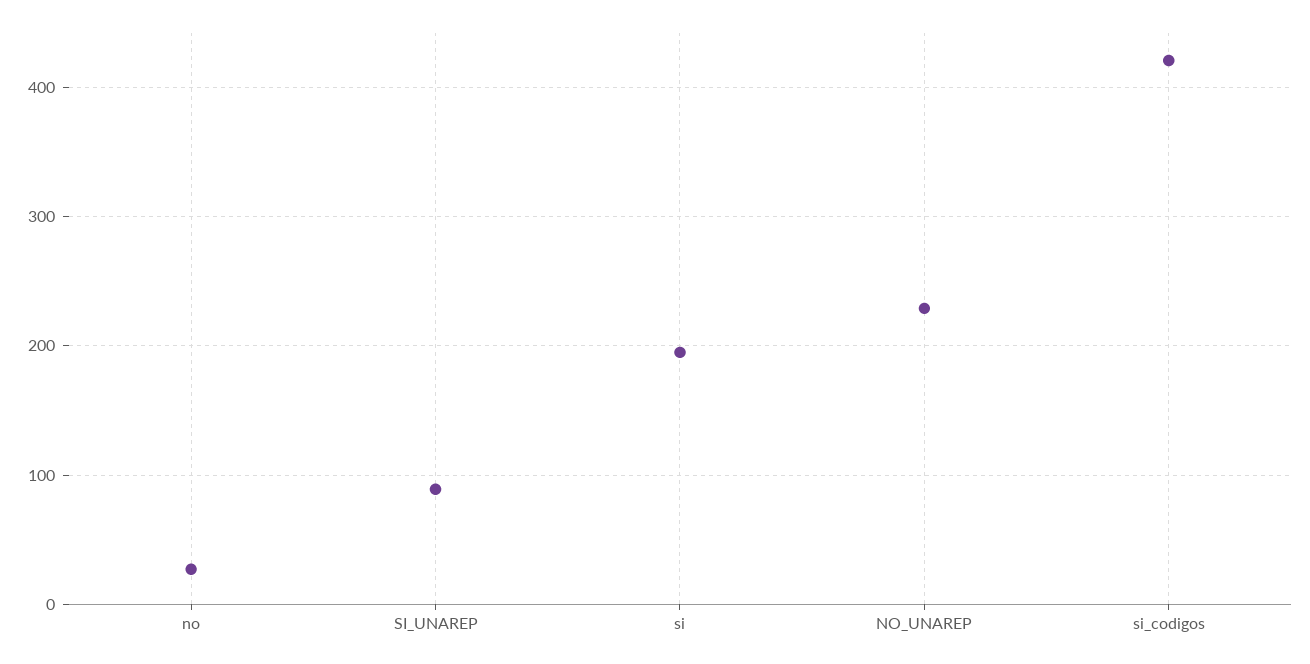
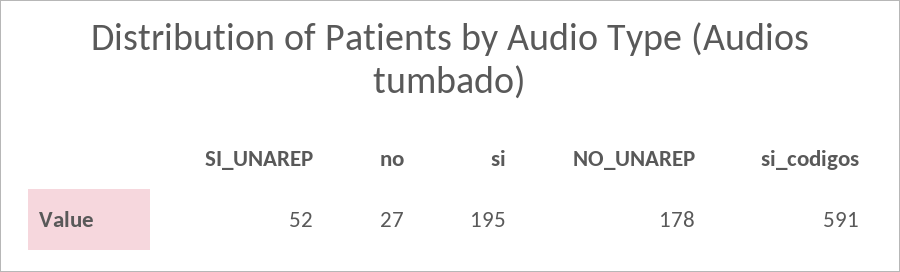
SI_UNAREP: 90 -> 52
NO_UNAREP: 230 -> 178
si_codigos: 420 -> 591

